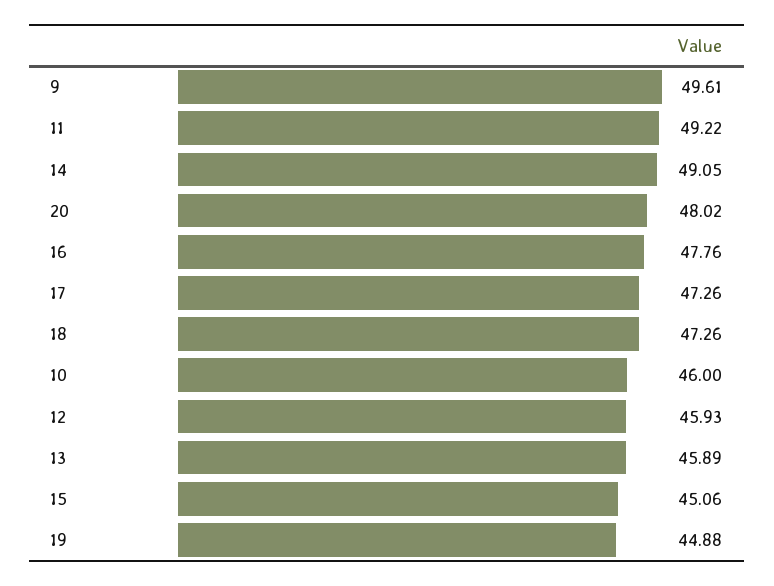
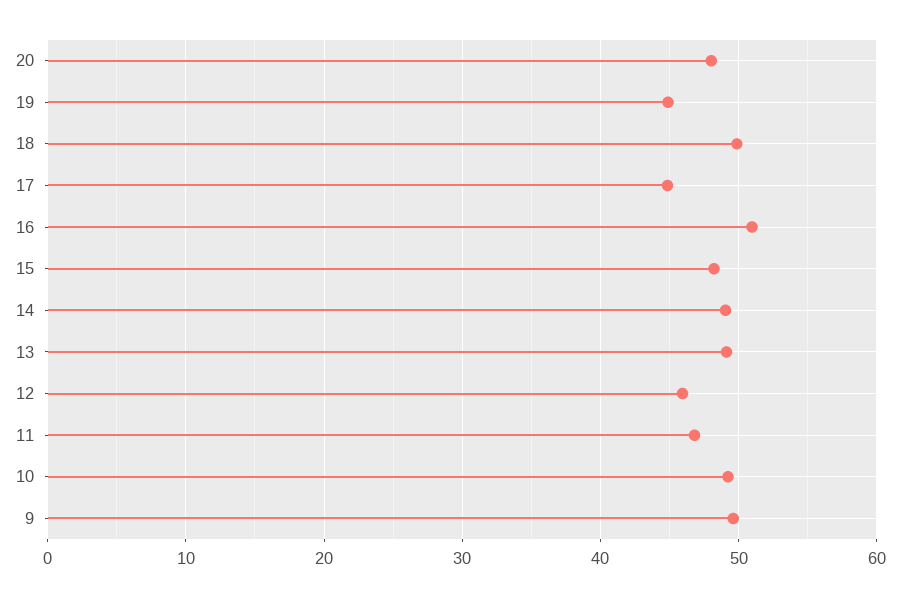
11: 49.22 -> 47
16: 47.76 -> 51
17: 47.26 -> 45
18: 47.26 -> 50
10: 46 -> 49
13: 45.89 -> 49
15: 45.06 -> 48

